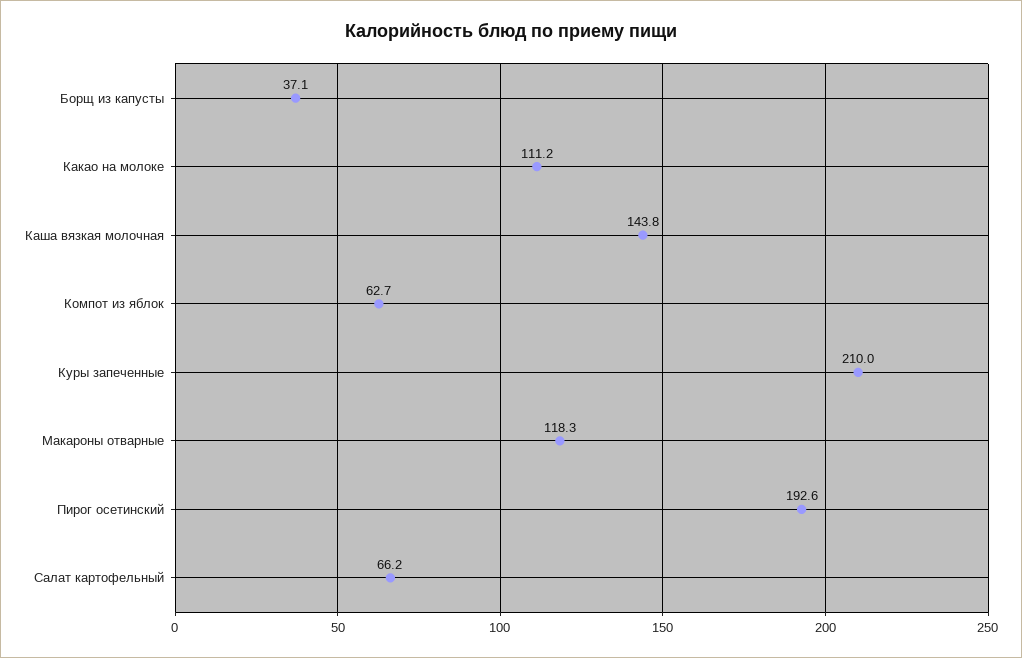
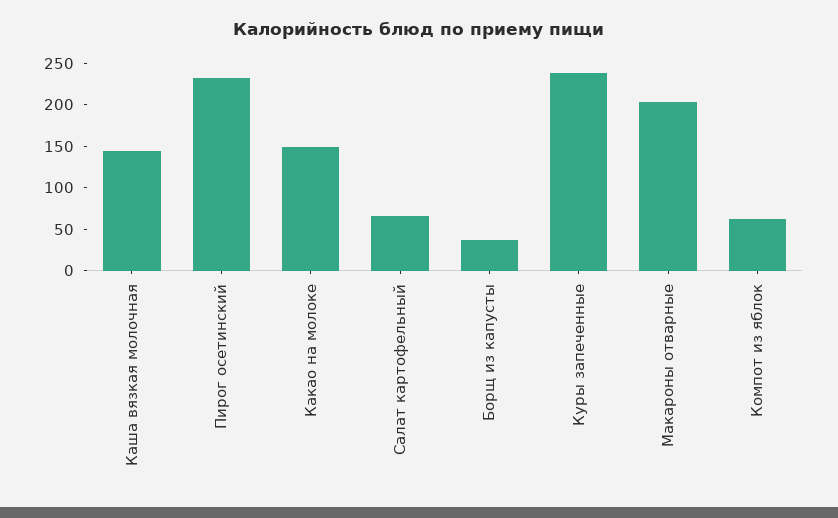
Какао на молоке: 111.2 -> 150
Куры запеченные: 210 -> 240
Макароны отварные: 118.3 -> 200
Пирог осетинский: 192.6 -> 230

